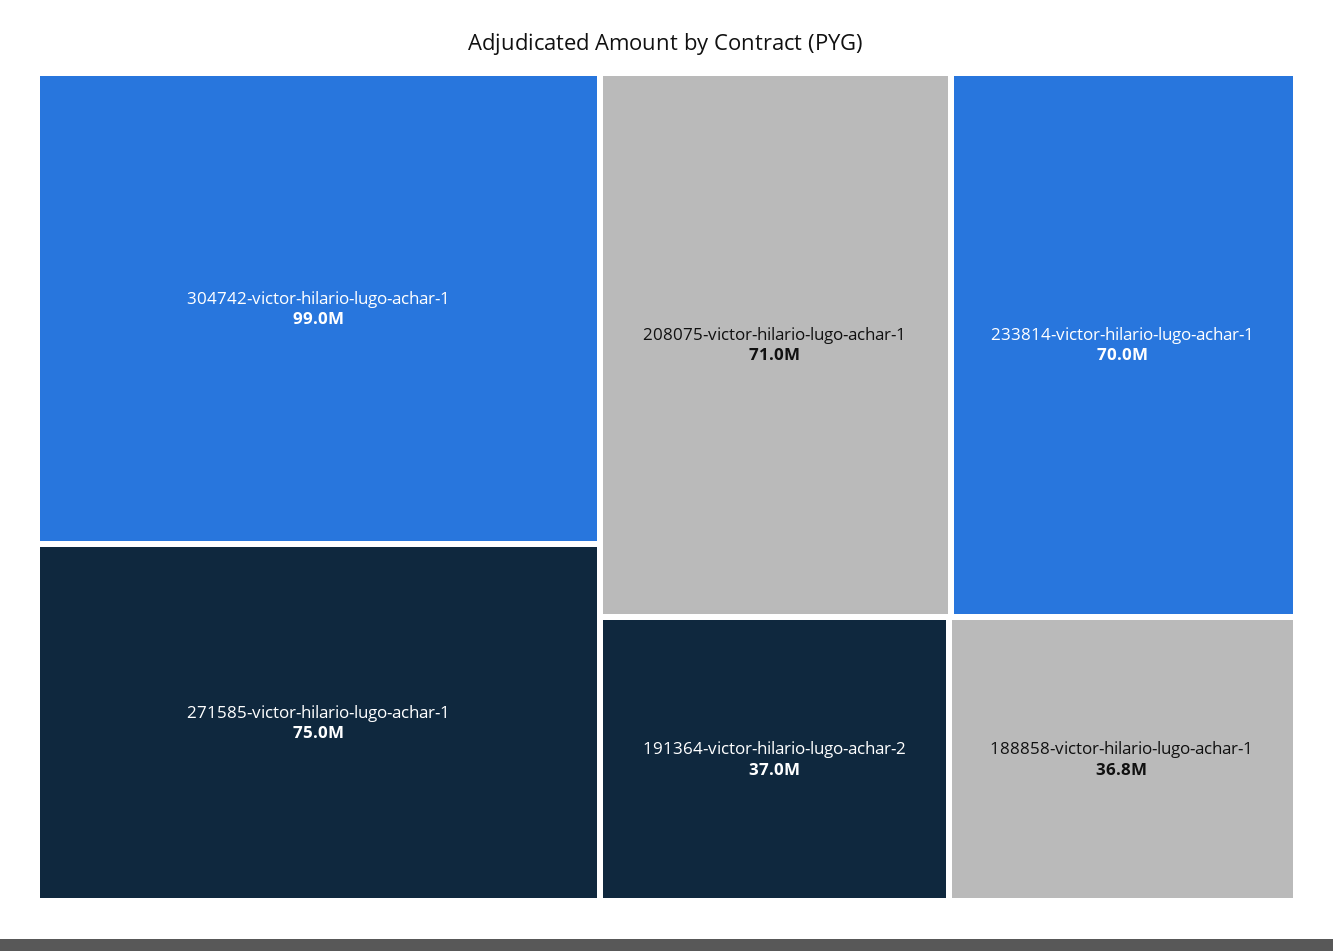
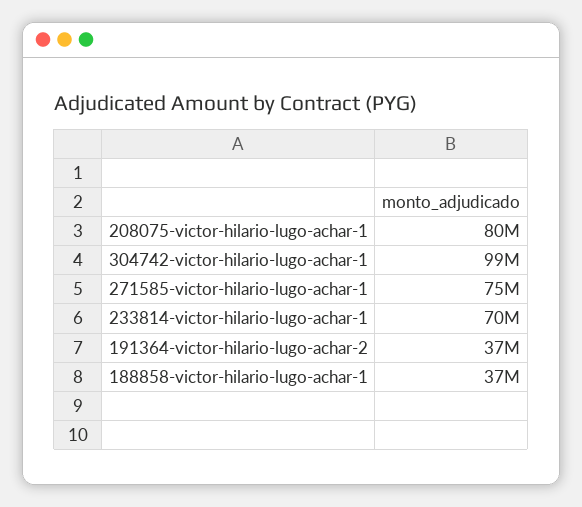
208075-victor-hilario-lugo-achar-1: 71000000 -> 80000000

